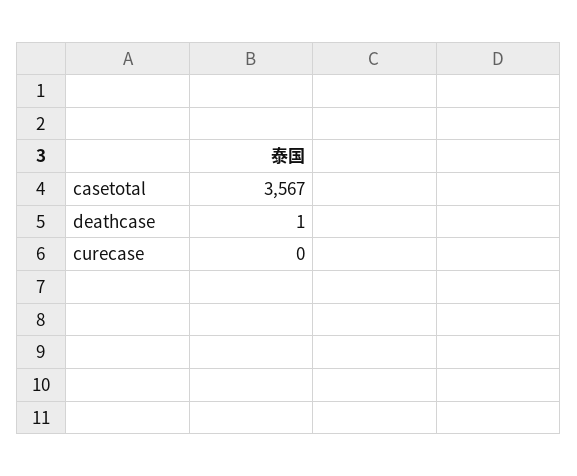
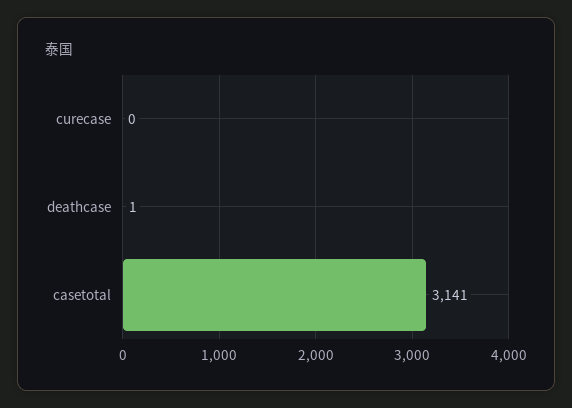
casetotal: 3567 -> 3141

